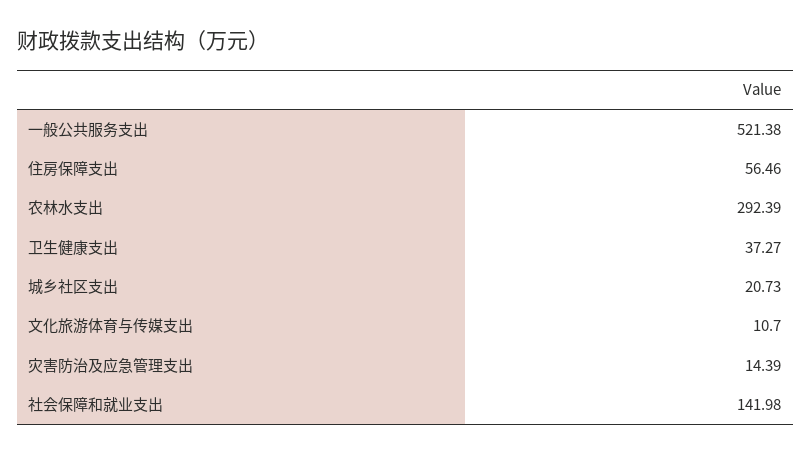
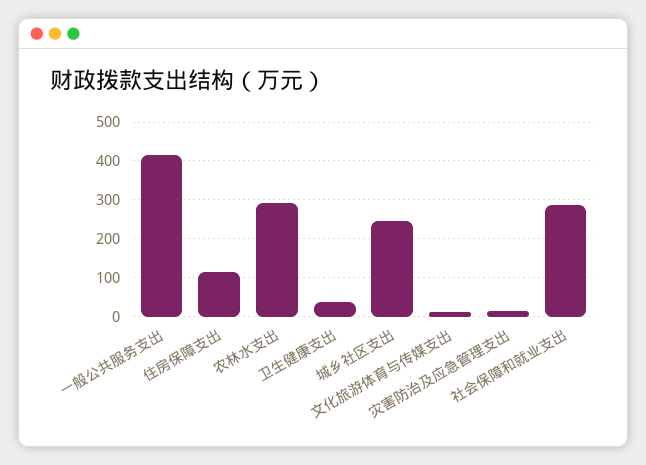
一般公共服务支出: 521.38 -> 420
住房保障支出: 56.46 -> 120
城乡社区支出: 20.73 -> 240
社会保障和就业支出: 141.98 -> 280

